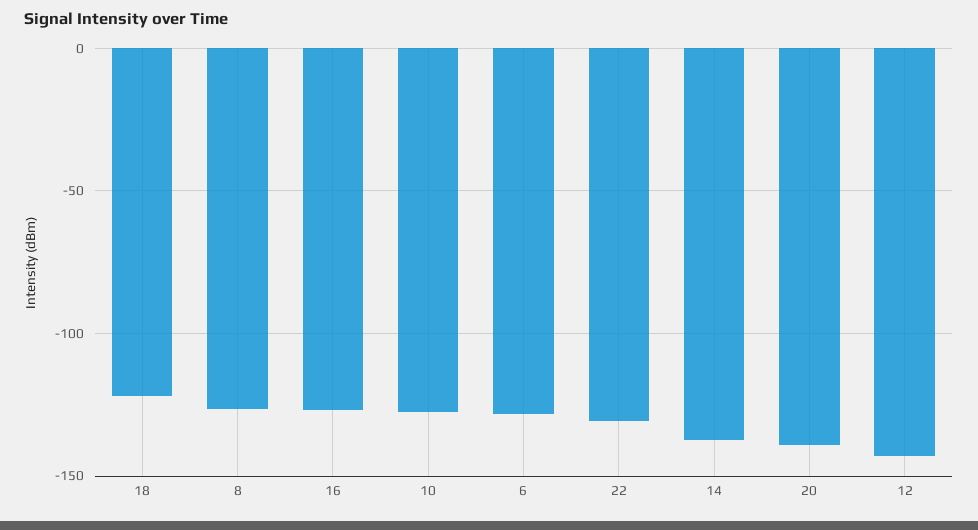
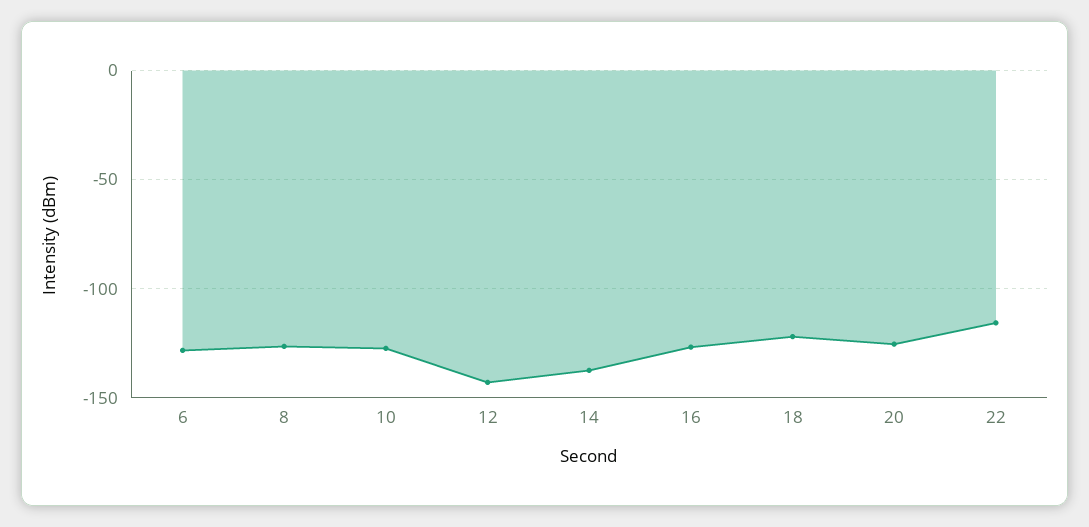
22: -130 -> -115
20: -140 -> -125

